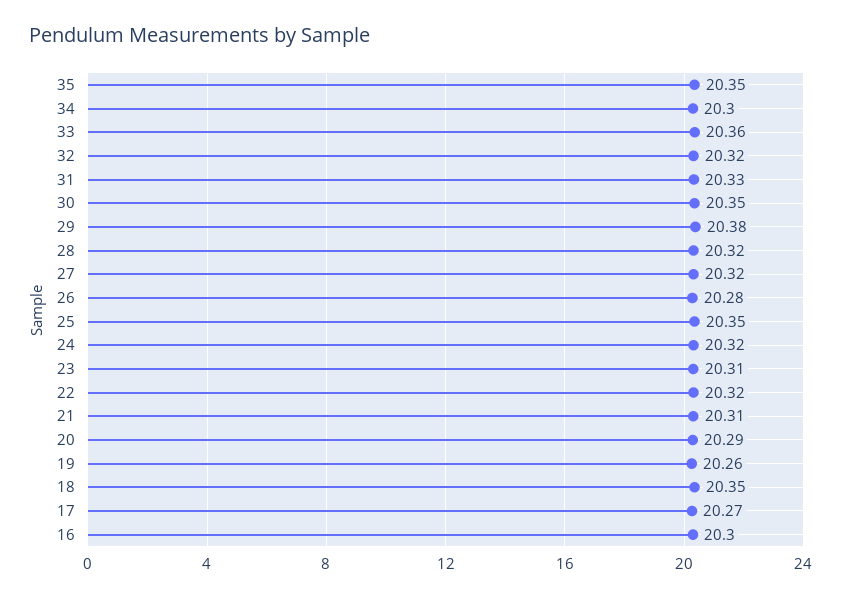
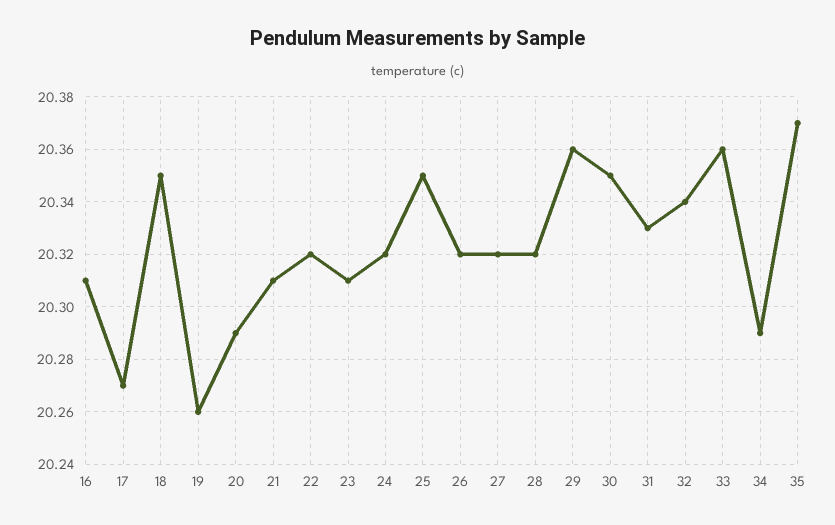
35: 20.35 -> 20.37
34: 20.3 -> 20.29
32: 20.32 -> 20.34
29: 20.38 -> 20.36
26: 20.28 -> 20.32
16: 20.3 -> 20.31

